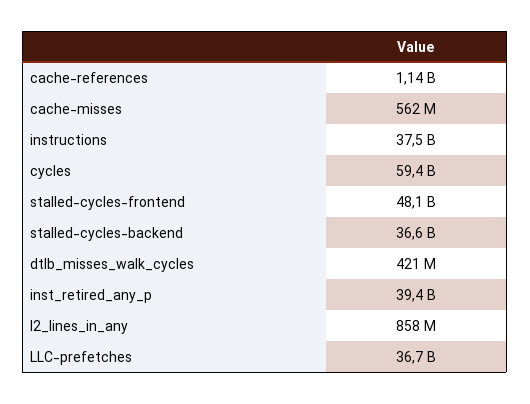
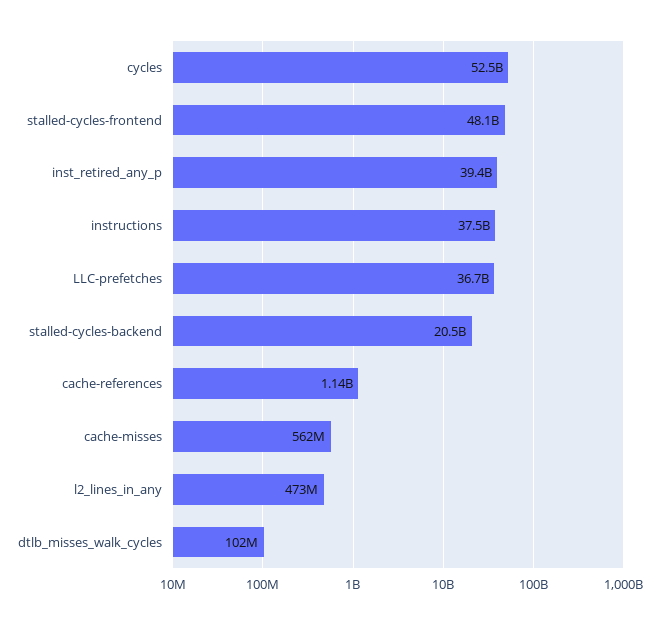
cycles: 59400000000 -> 52500000000
stalled-cycles-backend: 36600000000 -> 20500000000
dtlb_misses_walk_cycles: 421000000 -> 102000000
l2_lines_in_any: 858000000 -> 473000000

